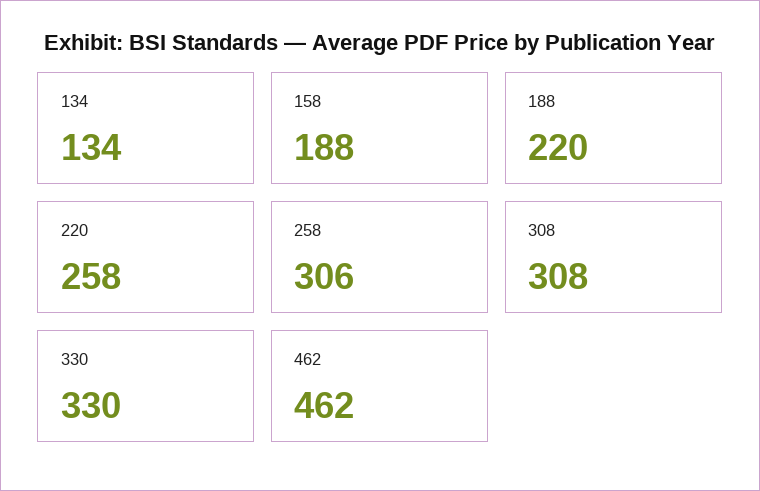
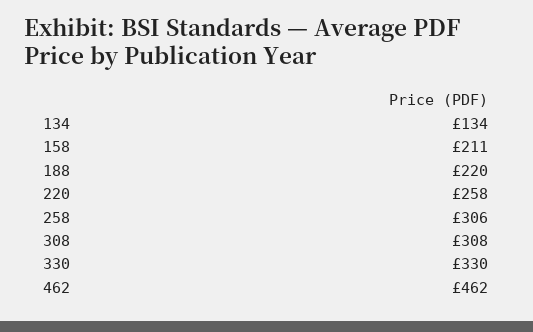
158: 188 -> 211

